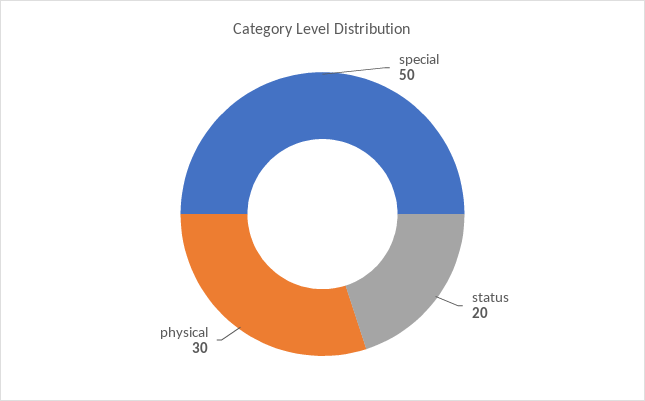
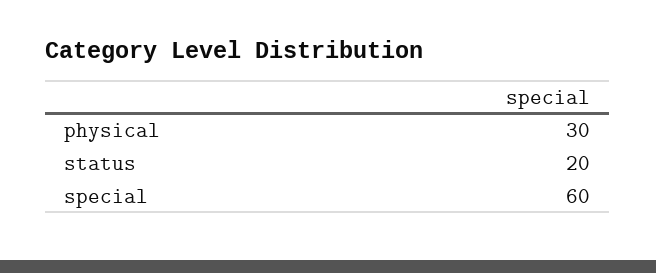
special: 50 -> 60

